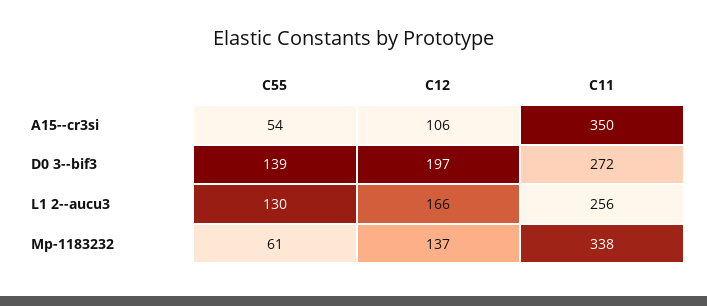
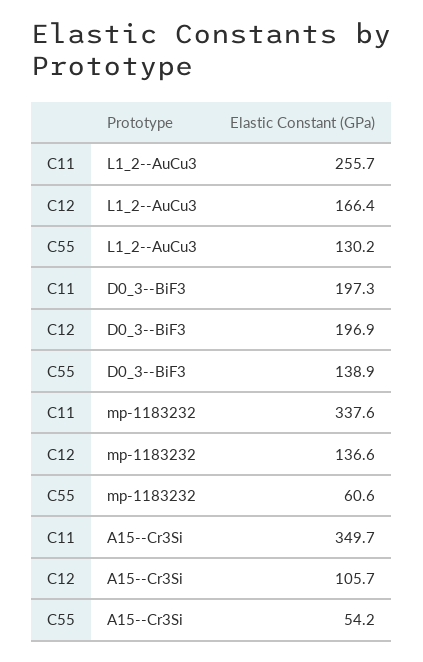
C11, D0 3--bif3: 272 -> 197.3

